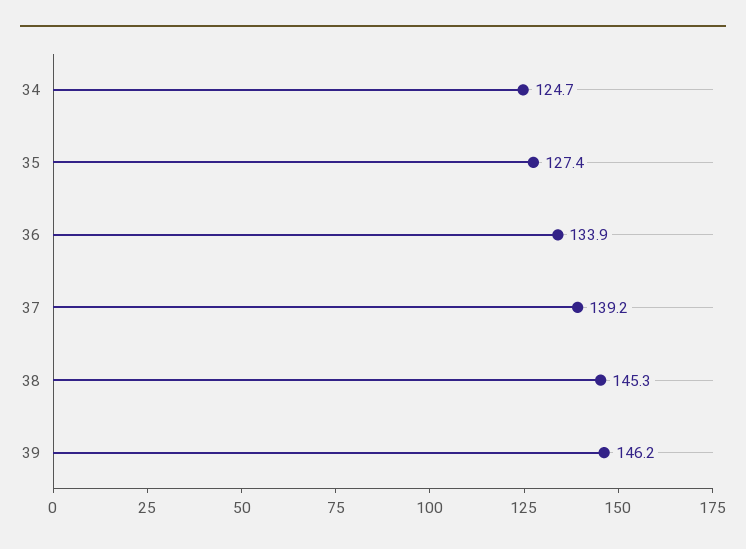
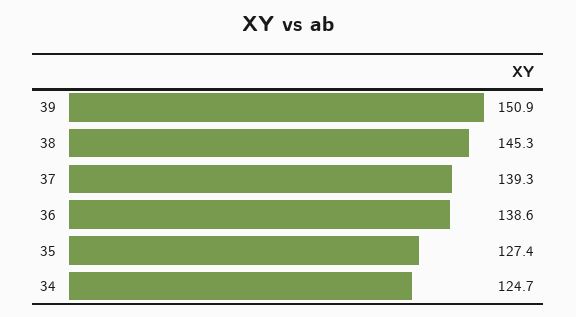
36: 133.9 -> 138.6
37: 139.2 -> 139.3
39: 146.2 -> 150.9

